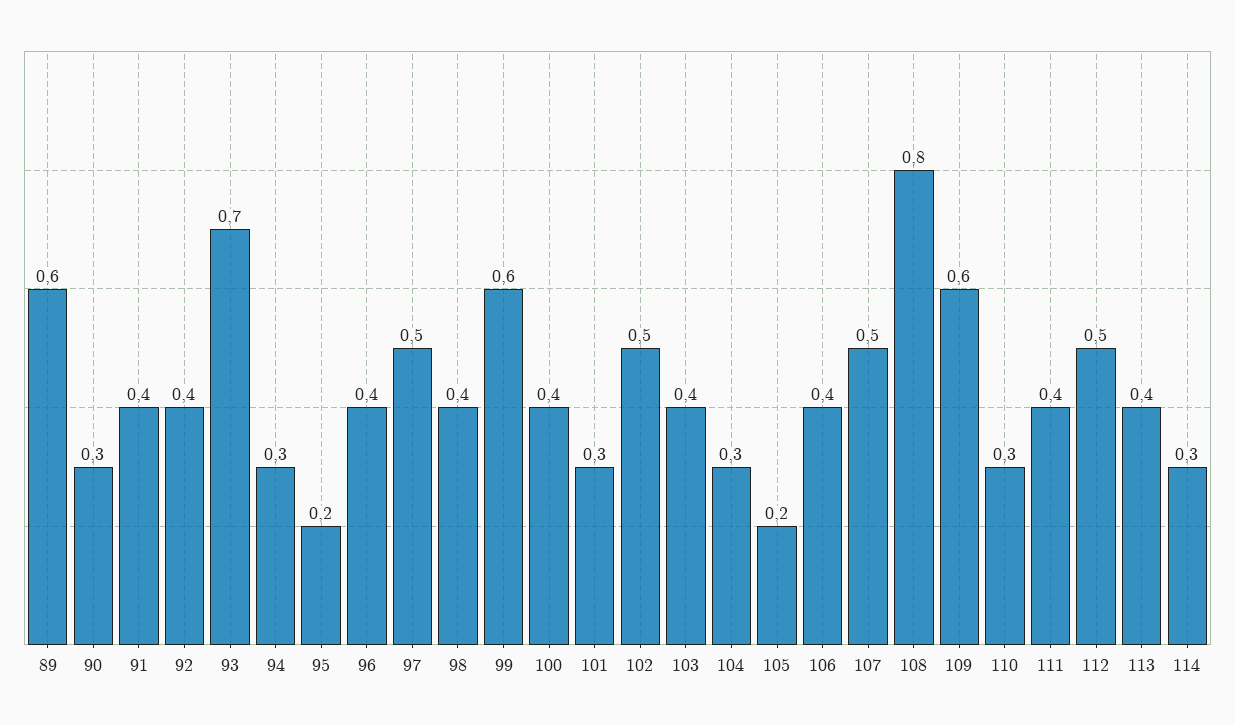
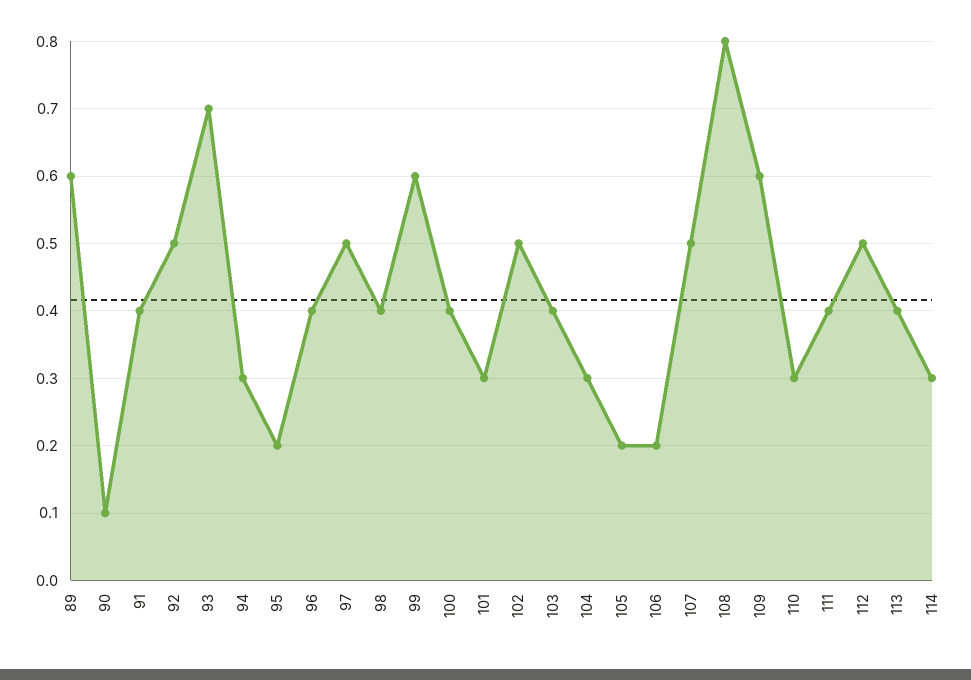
90: 0.3 -> 0.1
92: 0.4 -> 0.5
106: 0.4 -> 0.2

